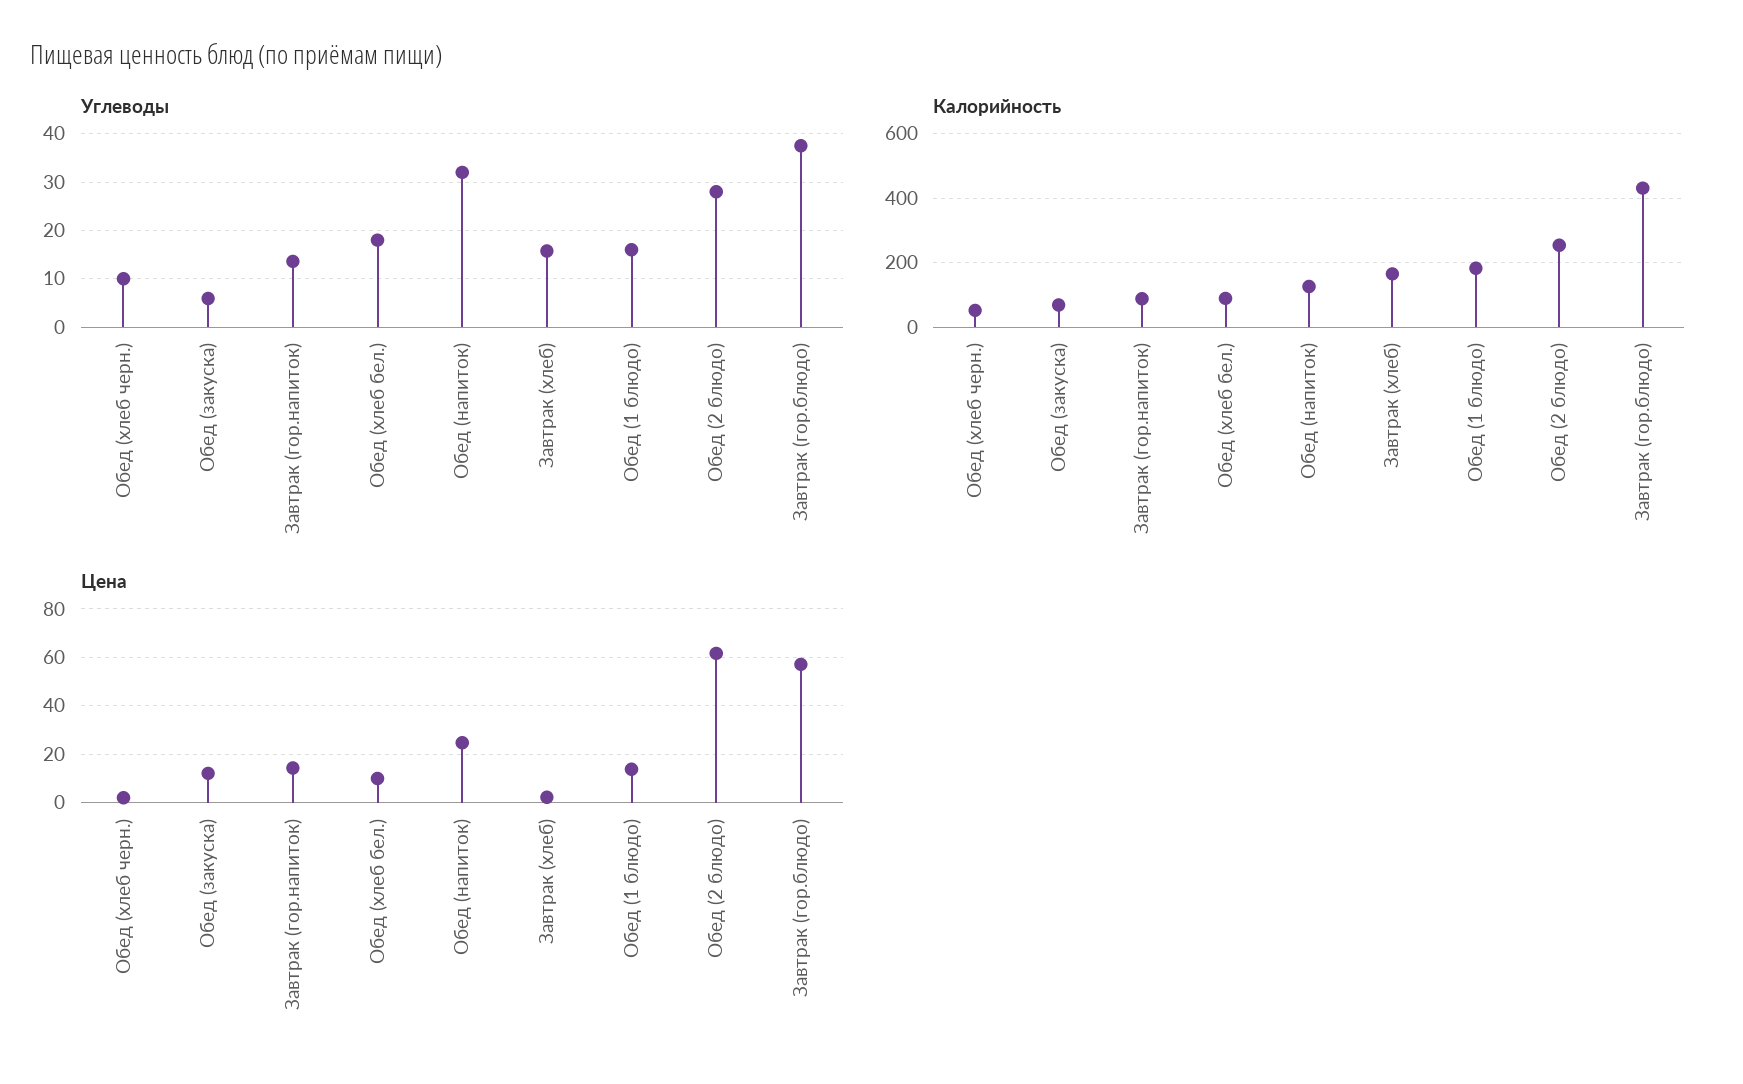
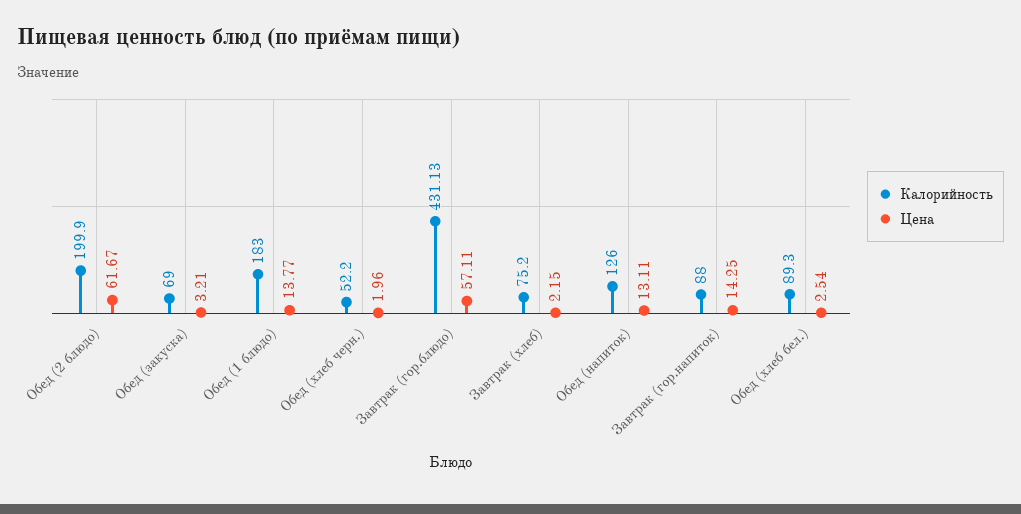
Углеводы, Обед (хлеб черн.): 10 -> none
Углеводы, Обед (закуска): 6 -> none
Углеводы, Завтрак (гор.напиток): 14 -> none
Углеводы, Обед (хлеб бел.): 18 -> none
Углеводы, Обед (напиток): 32 -> none
Углеводы, Завтрак (хлеб): 16 -> none
Углеводы, Обед (1 блюдо): 16 -> none
Углеводы, Обед (2 блюдо): 28 -> none
Углеводы, Завтрак (гор.блюдо): 38 -> none
Калорийность, Завтрак (хлеб): 160 -> 75.2
Калорийность, Обед (2 блюдо): 260 -> 199.9
Цена, Обед (закуска): 12.5 -> 3.21
Цена, Обед (хлеб бел.): 10 -> 2.54
Цена, Обед (напиток): 25 -> 13.11

